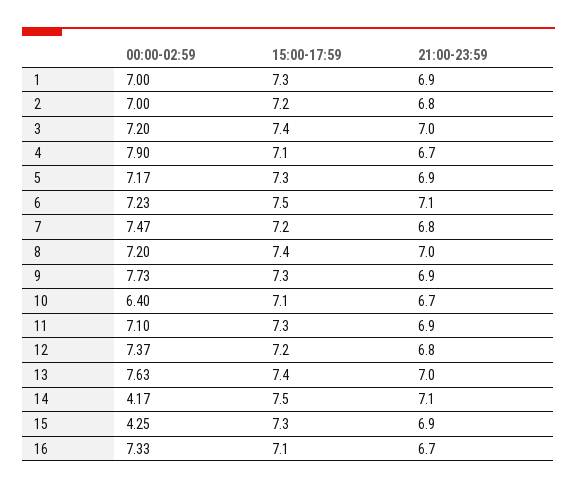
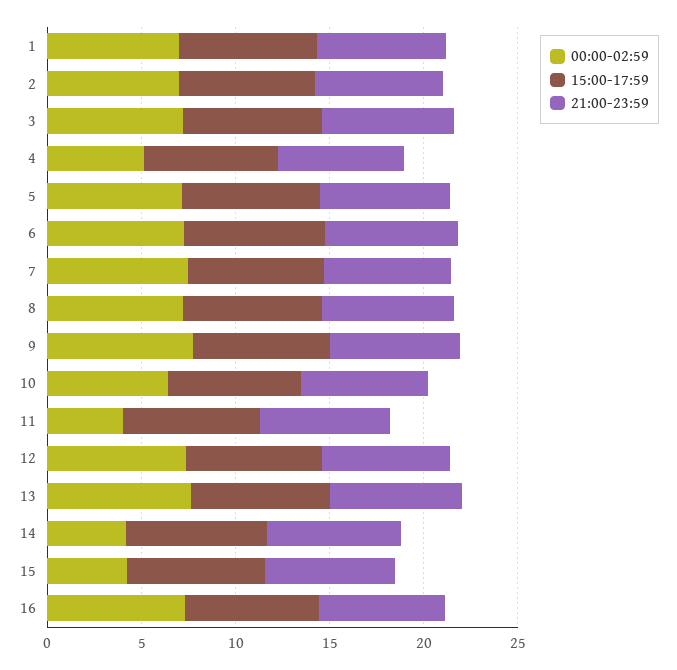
00:00-02:59, 4: 7.9 -> 5
00:00-02:59, 11: 7.1 -> 4

